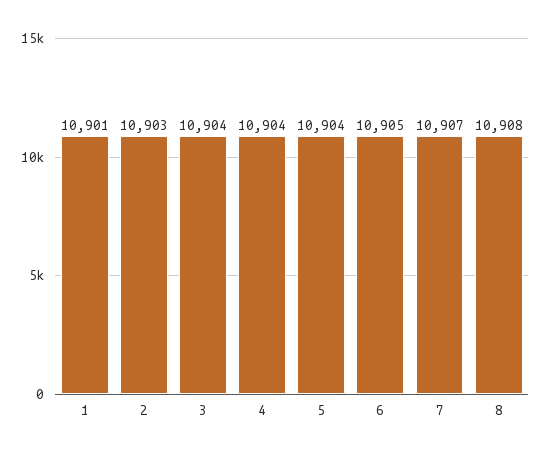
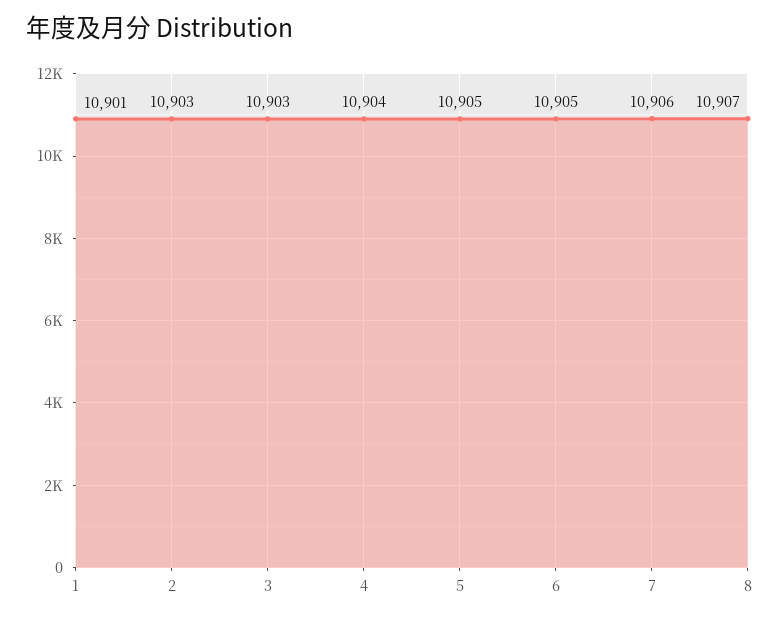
3: 10904 -> 10903
5: 10904 -> 10905
7: 10907 -> 10906
8: 10908 -> 10907

